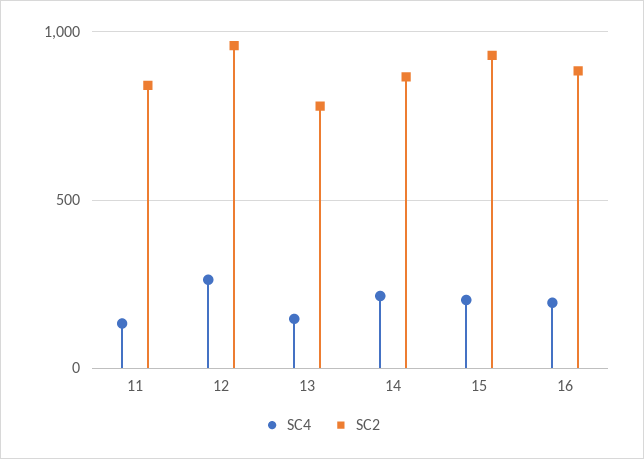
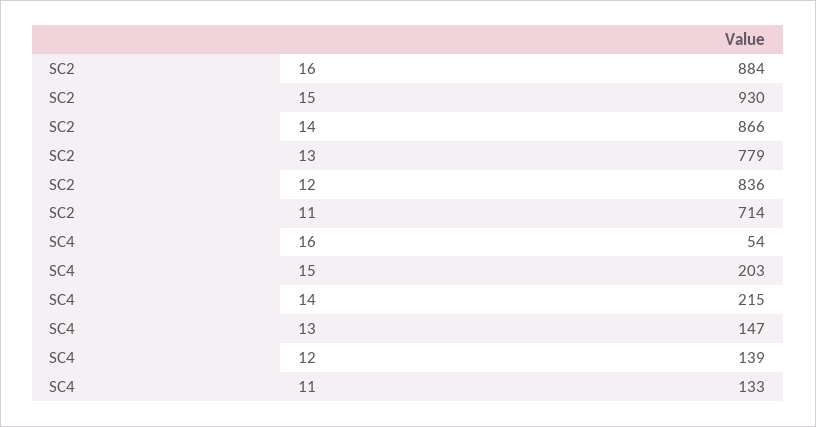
SC2, 11: 850 -> 714
SC4, 12: 250 -> 139
SC2, 12: 950 -> 836
SC4, 16: 200 -> 54

